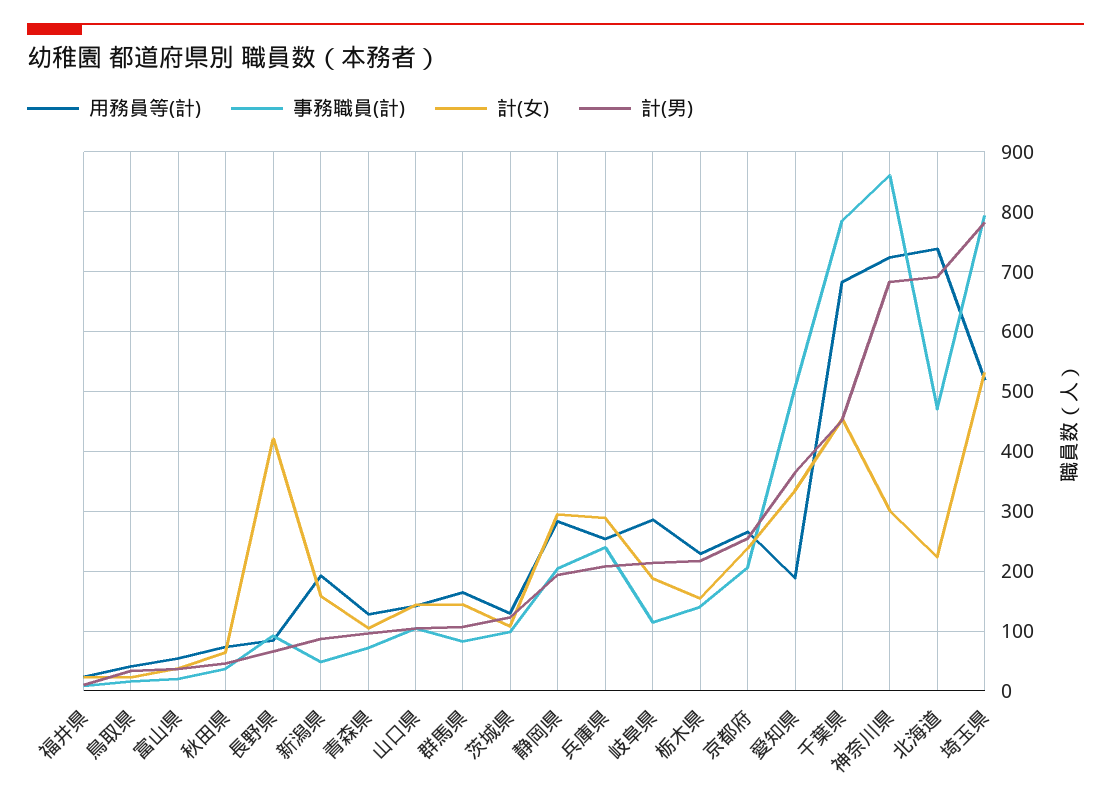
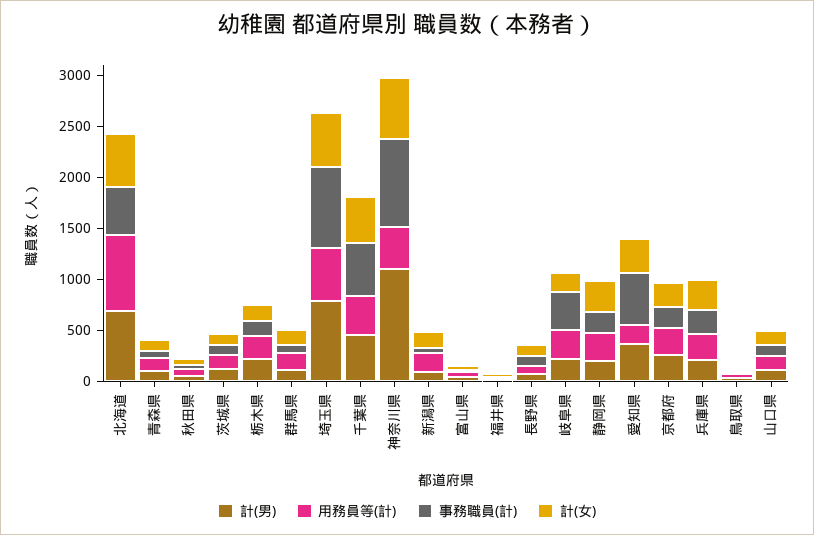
計(女), 長野県: 420 -> 100
事務職員(計), 岐阜県: 120 -> 400
用務員等(計), 千葉県: 680 -> 400
事務職員(計), 千葉県: 780 -> 500
用務員等(計), 神奈川県: 720 -> 400
計(女), 神奈川県: 300 -> 600
計(男), 神奈川県: 680 -> 1100
計(女), 北海道: 220 -> 500

